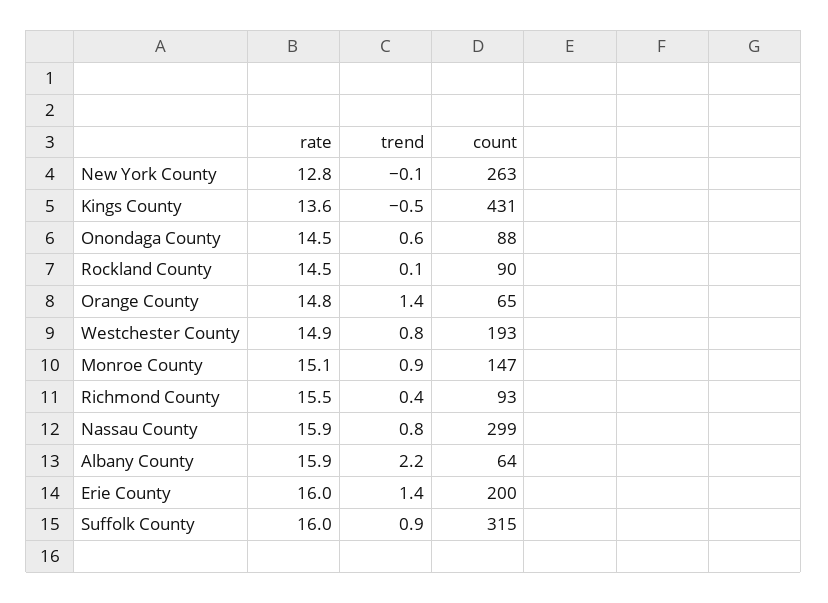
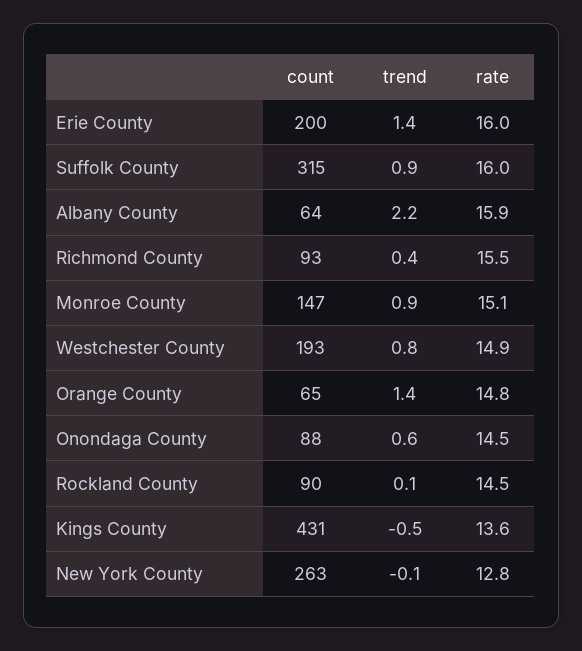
rate, Nassau County: 15.9 -> none
trend, Nassau County: 0.8 -> none
count, Nassau County: 299 -> none

